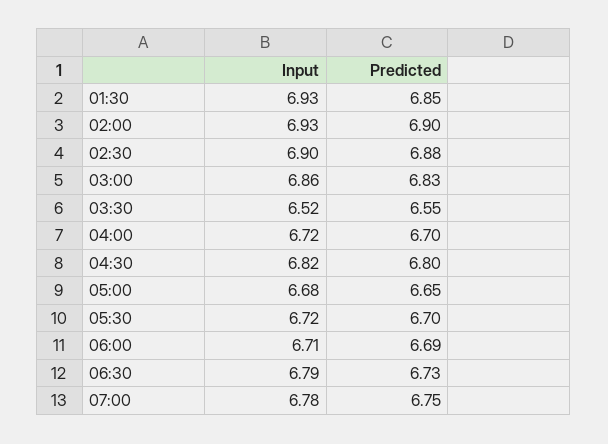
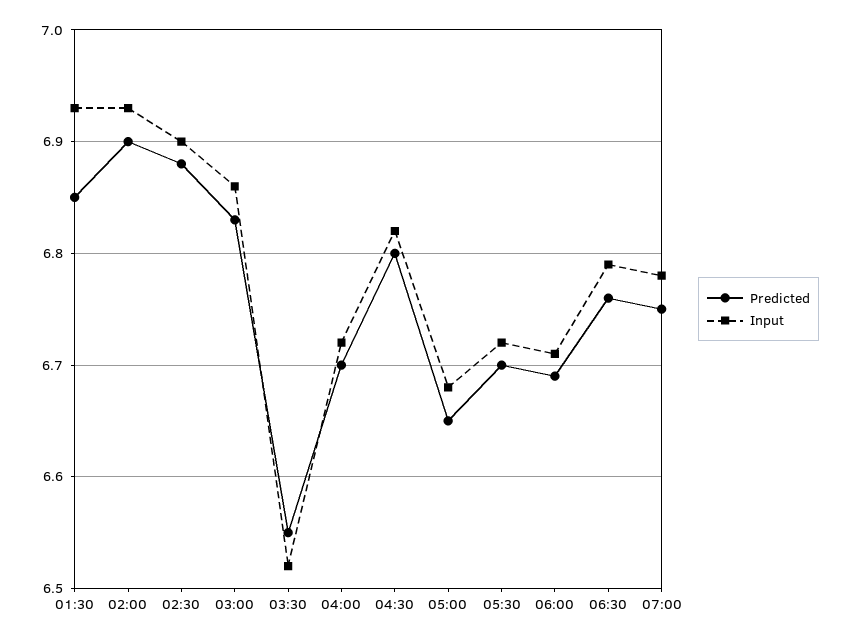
Predicted, 06:30: 6.73 -> 6.76

